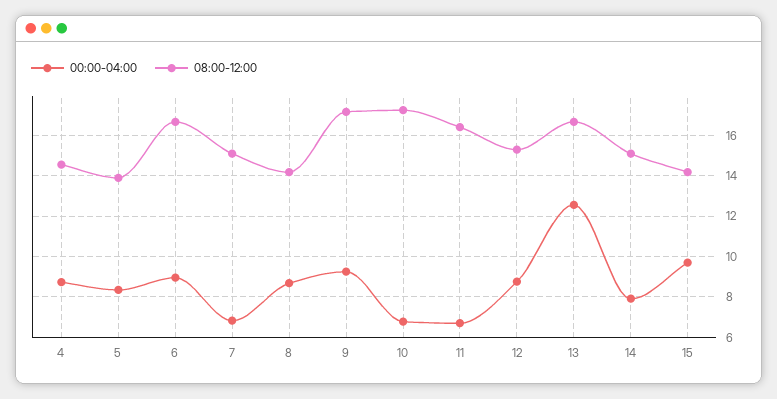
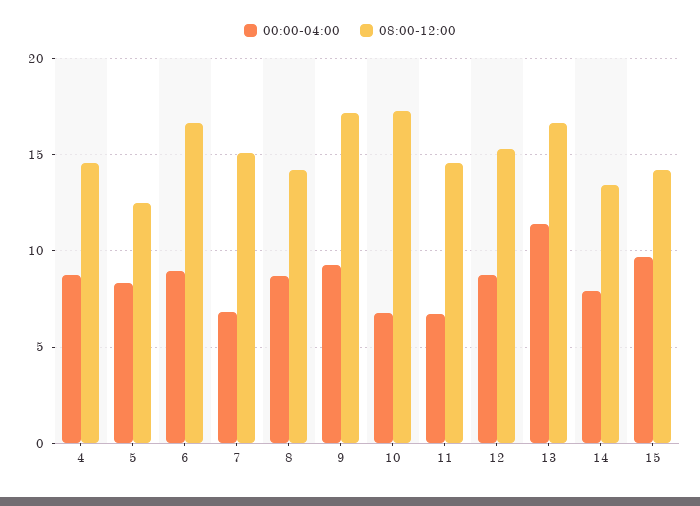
08:00-12:00, 5: 14 -> 12.5
08:00-12:00, 11: 16.5 -> 14.5
00:00-04:00, 13: 12.5 -> 11.5
08:00-12:00, 14: 15 -> 13.5

